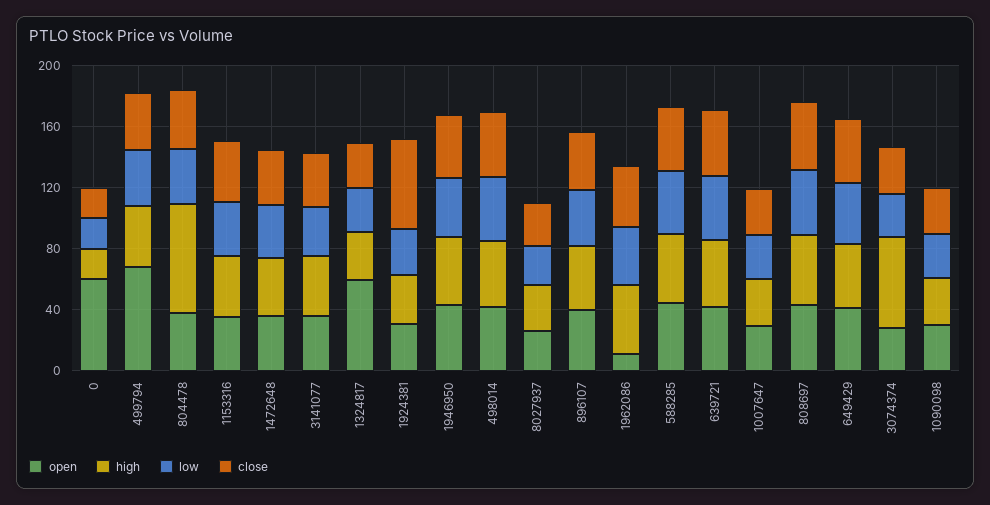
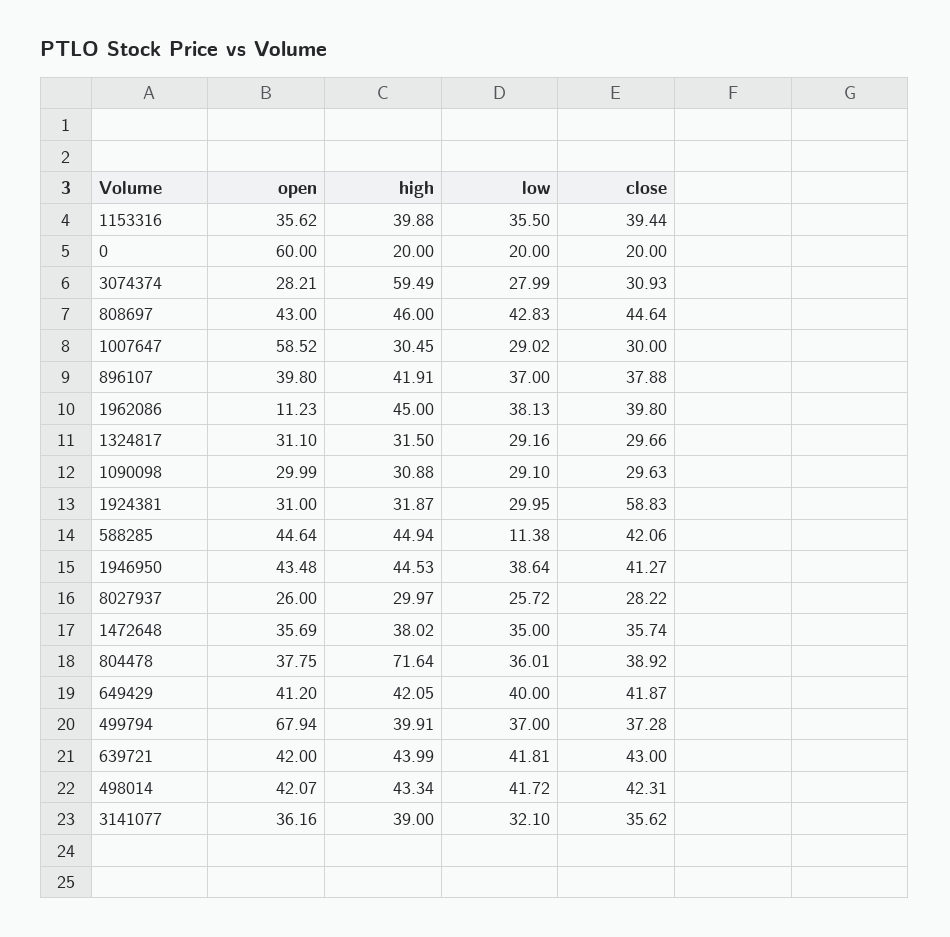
open, 1324817: 60 -> 31.1
low, 588285: 40 -> 11.38
open, 1007647: 30 -> 58.52

